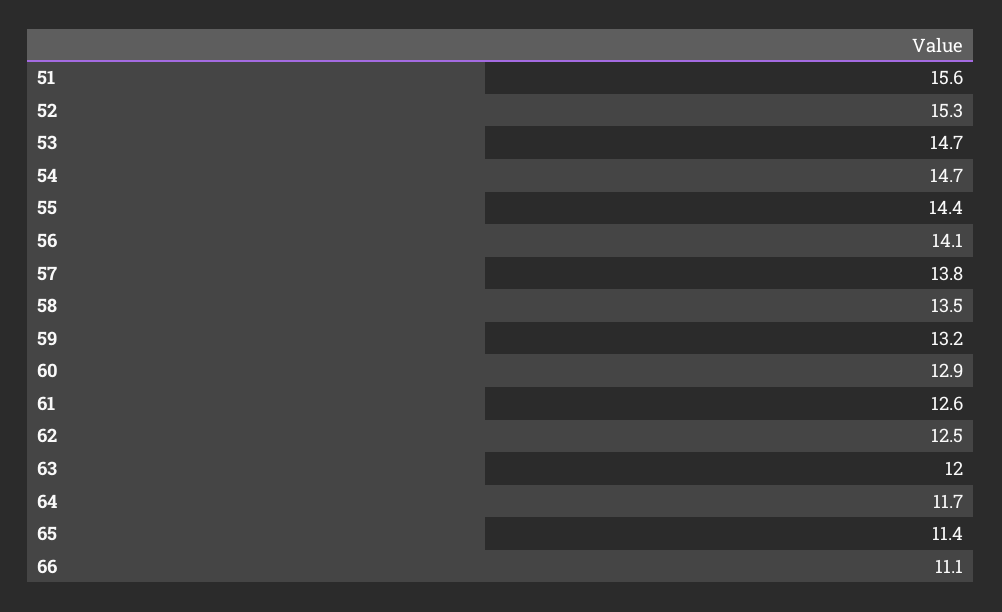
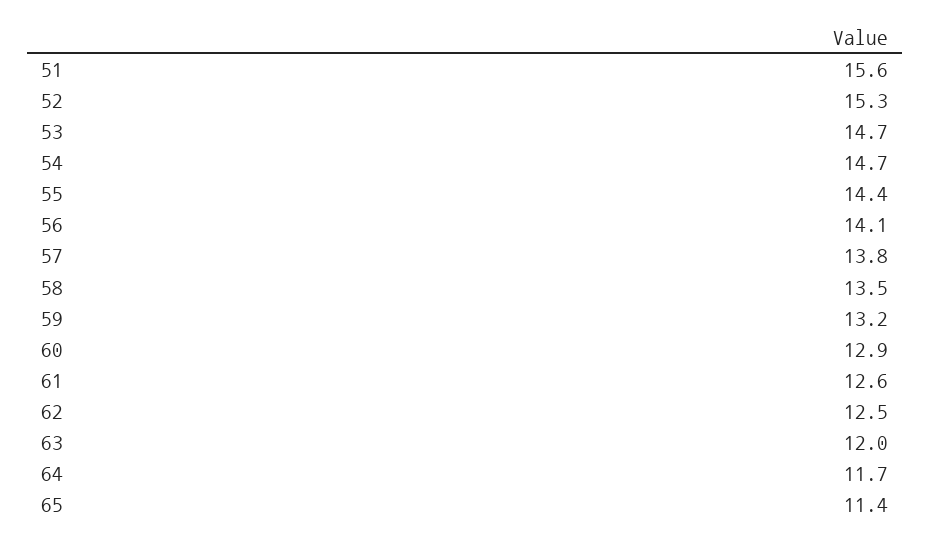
66: 11.1 -> none

